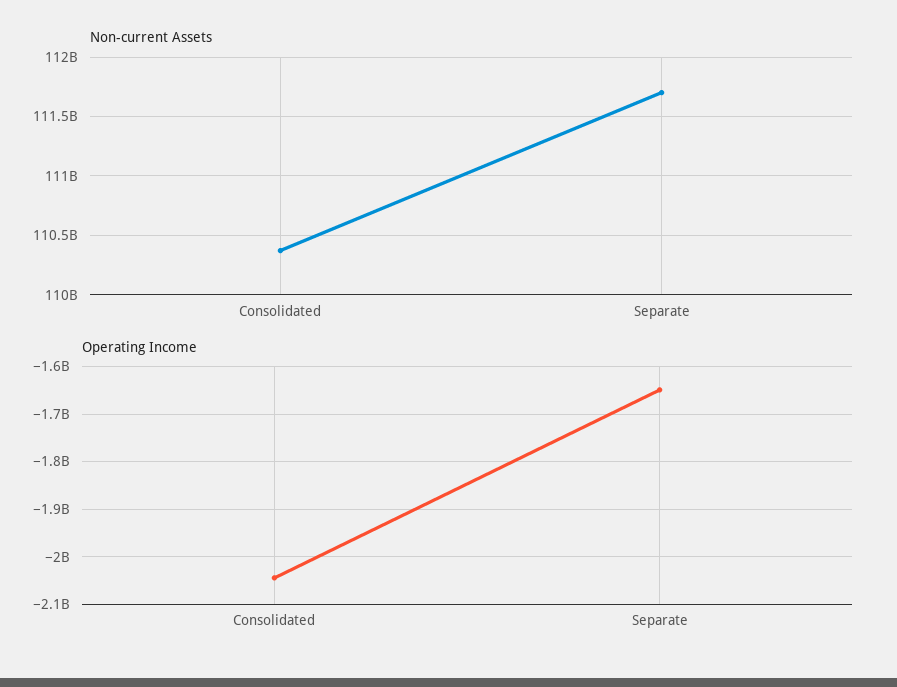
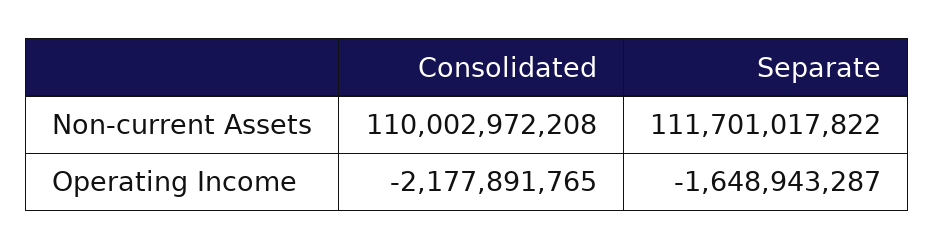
Non-current Assets, Consolidated: 110400000000 -> 110002972208
Operating Income, Consolidated: -2040000000 -> -2177891765

